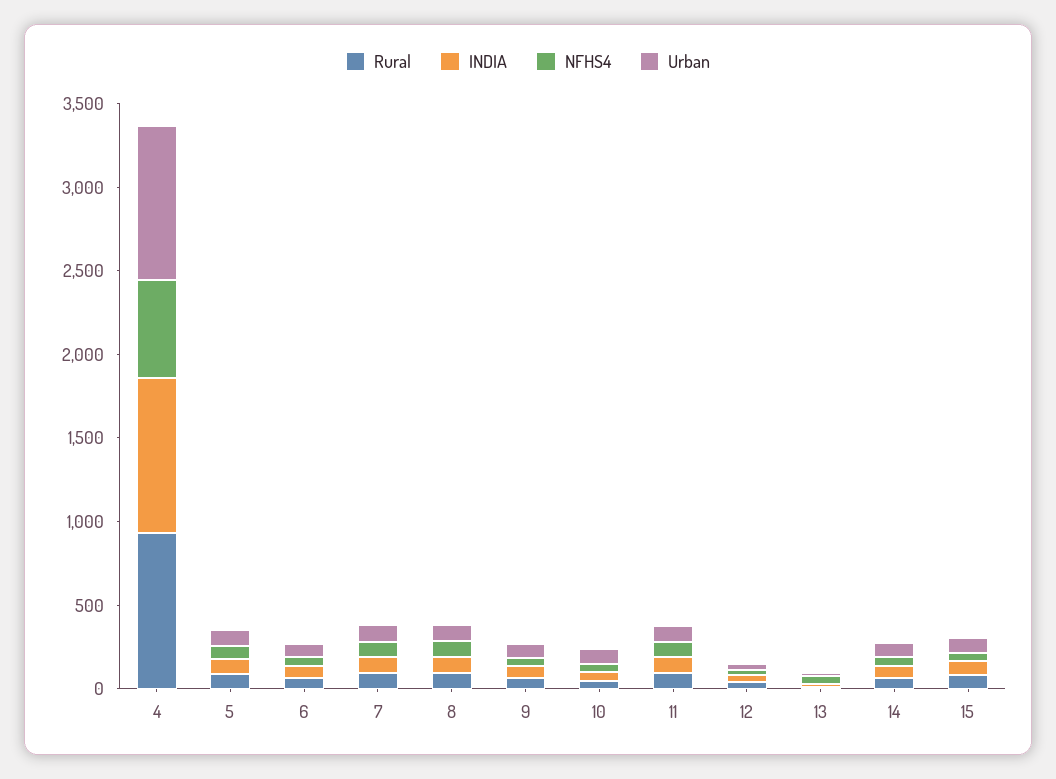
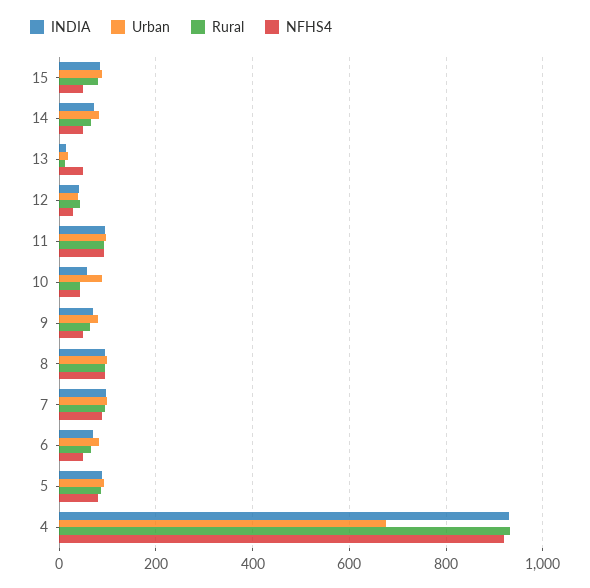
NFHS4, 4: 600 -> 920
Urban, 4: 900 -> 680

